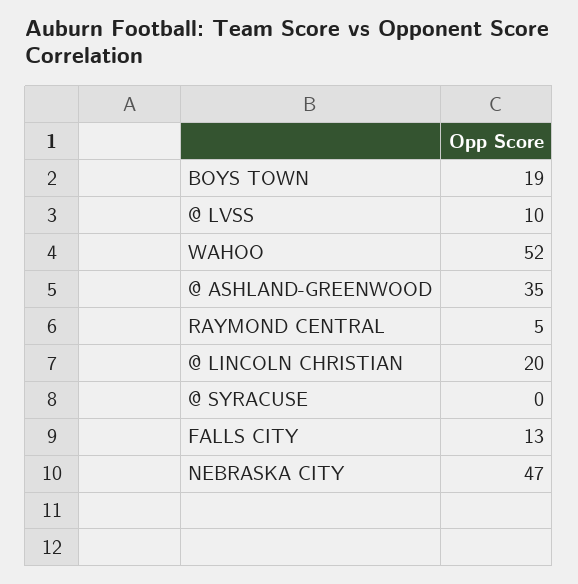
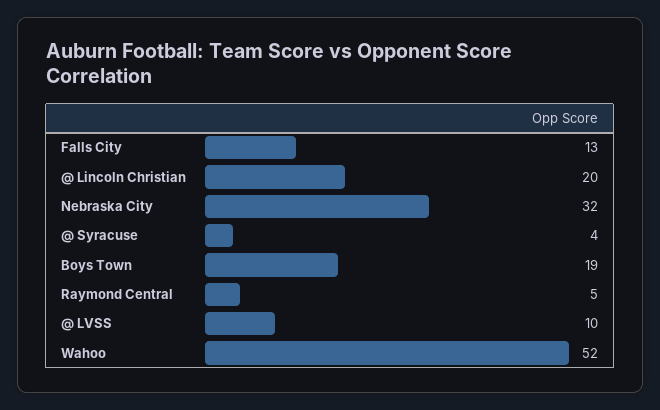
@ ASHLAND-GREENWOOD: 35 -> none
@ SYRACUSE: 0 -> 4
NEBRASKA CITY: 47 -> 32

